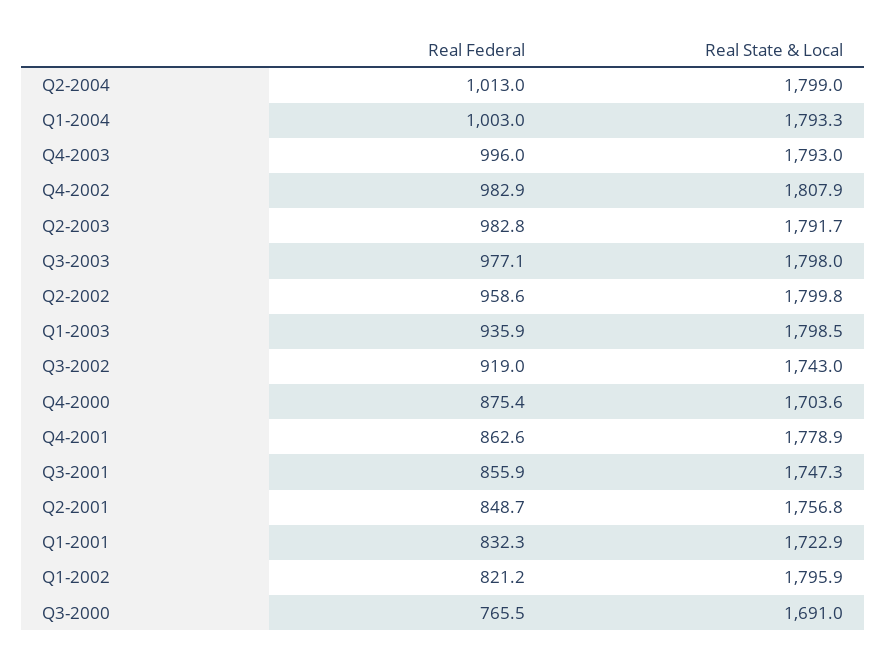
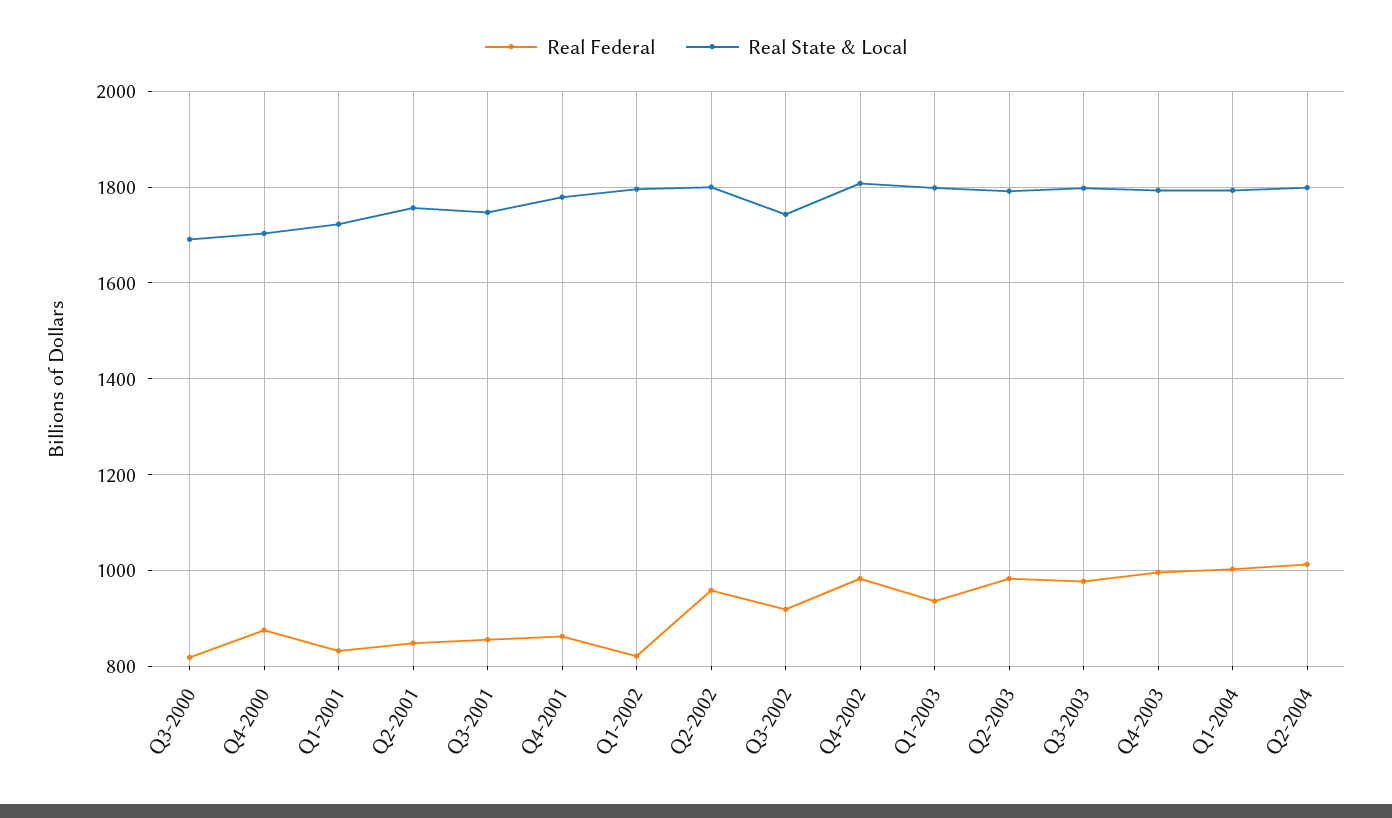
Real Federal, Q3-2000: 765.5 -> 820

